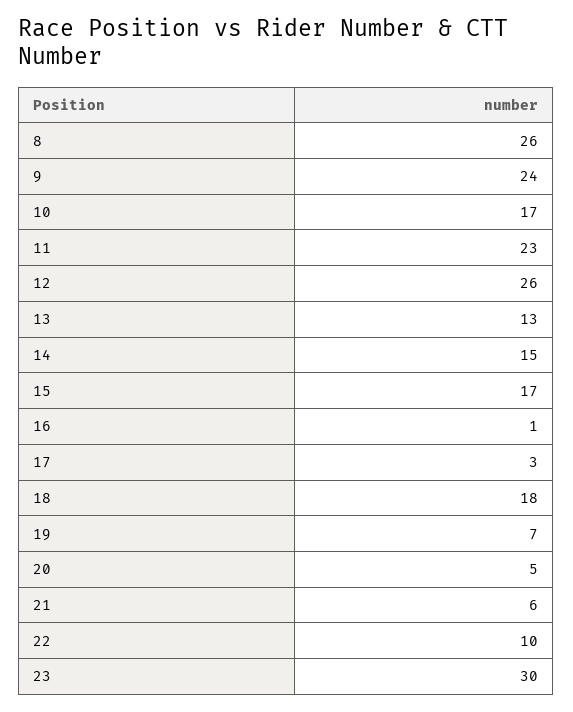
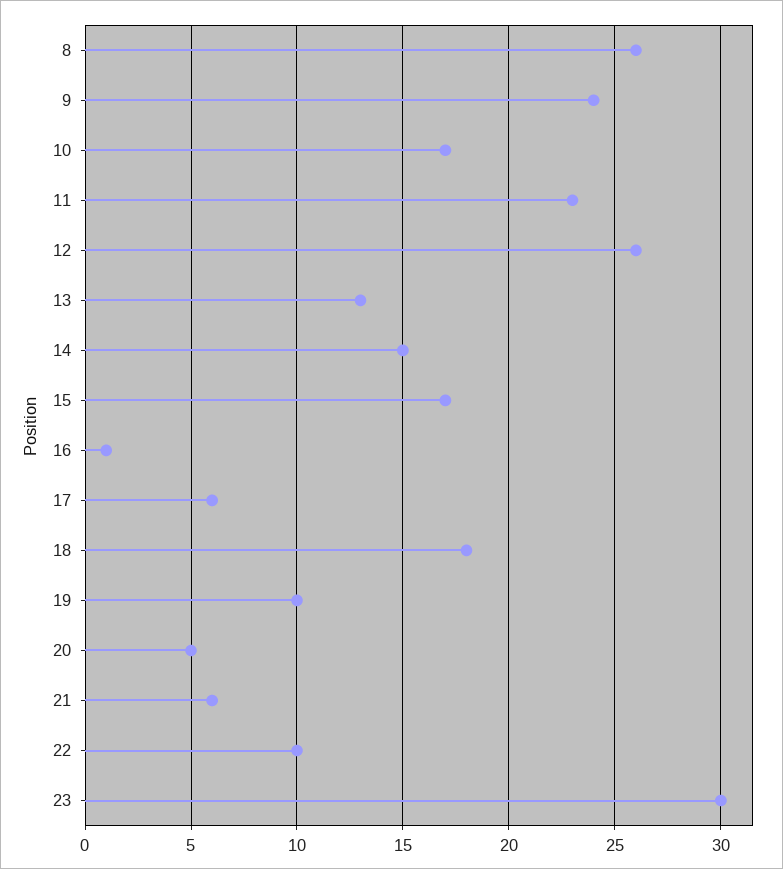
17: 3 -> 6
19: 7 -> 10

